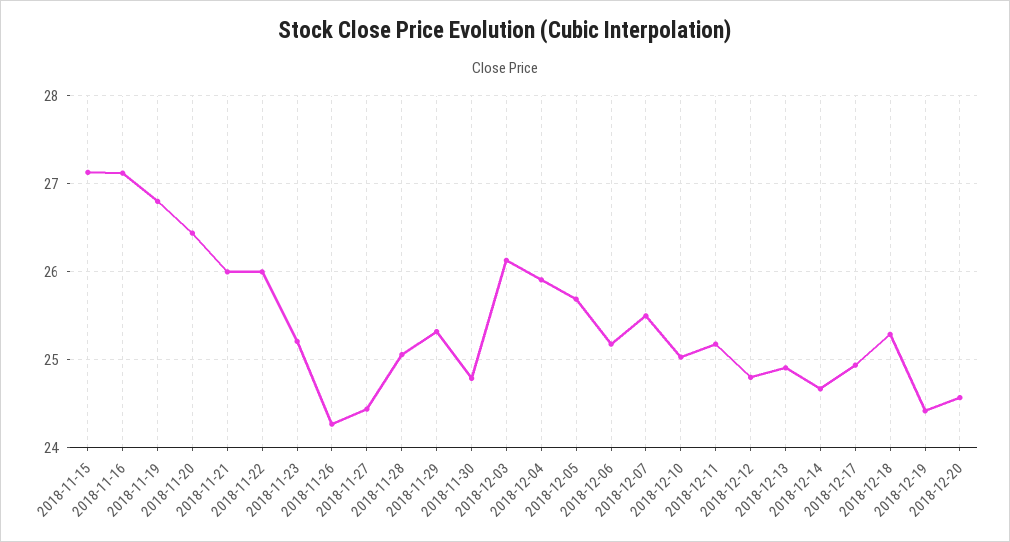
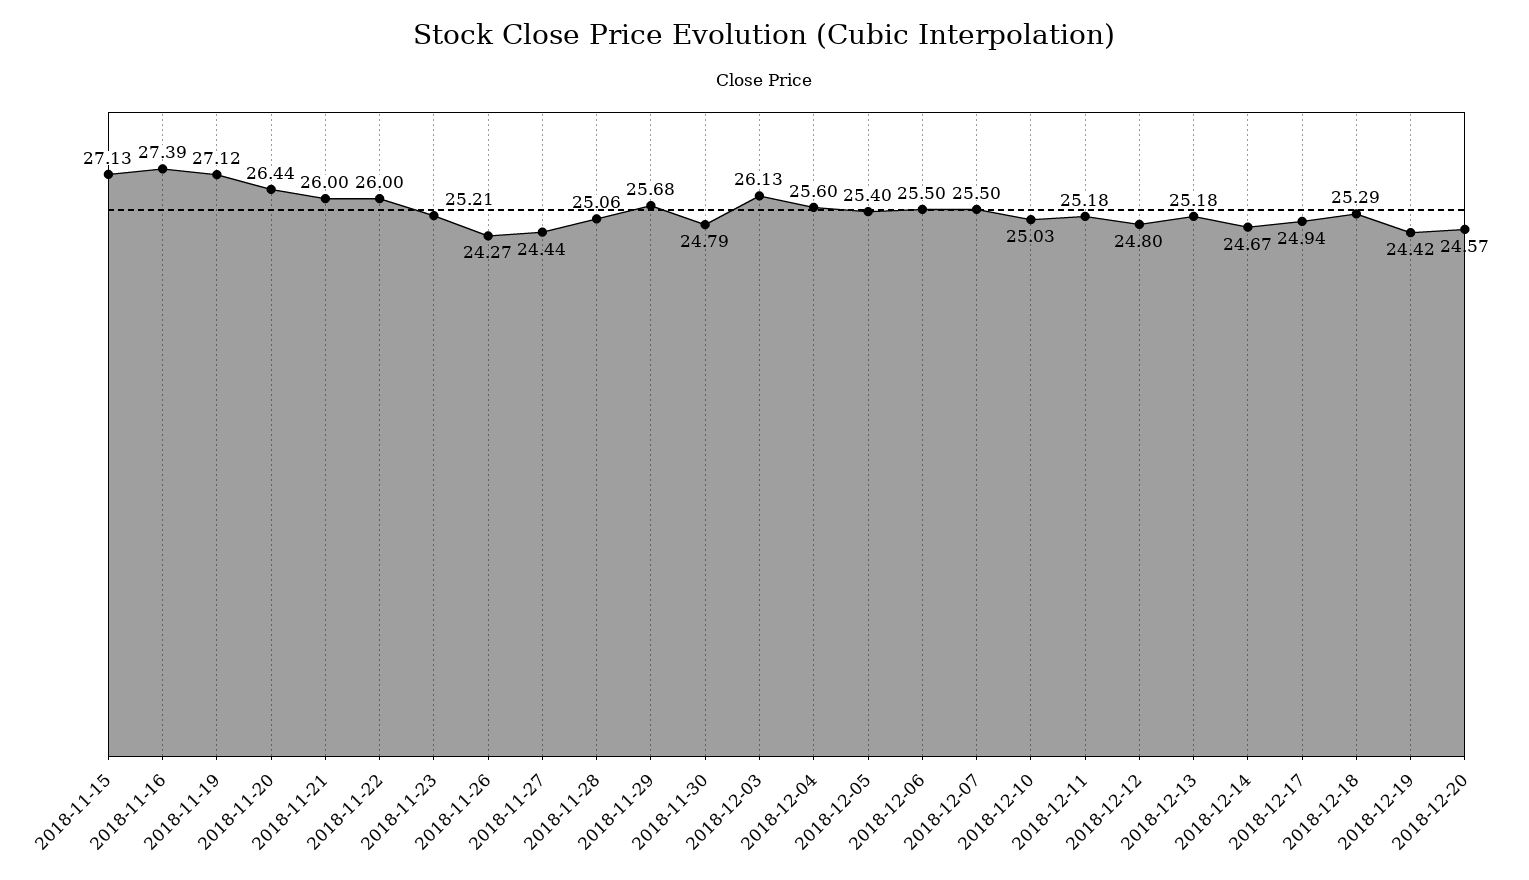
2018-11-16: 27.1 -> 27.39
2018-11-19: 26.8 -> 27.12
2018-11-29: 25.3 -> 25.68
2018-12-04: 25.9 -> 25.6
2018-12-05: 25.7 -> 25.4
2018-12-06: 25.2 -> 25.5
2018-12-13: 24.9 -> 25.18

